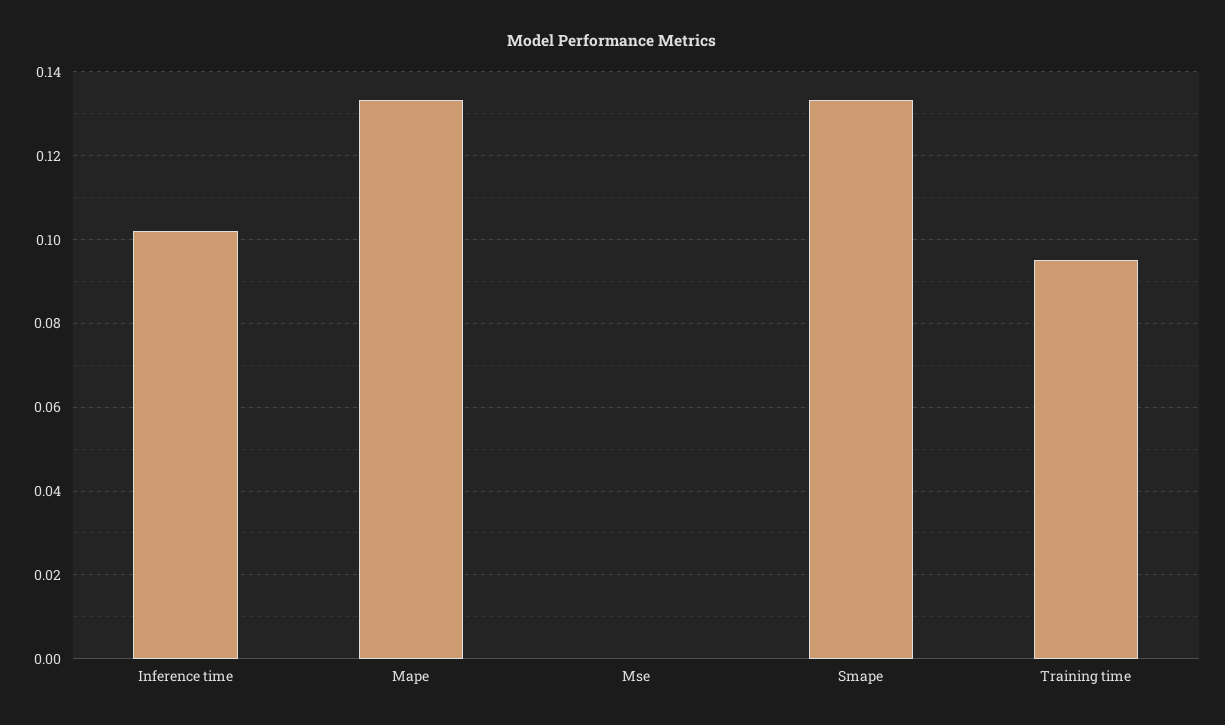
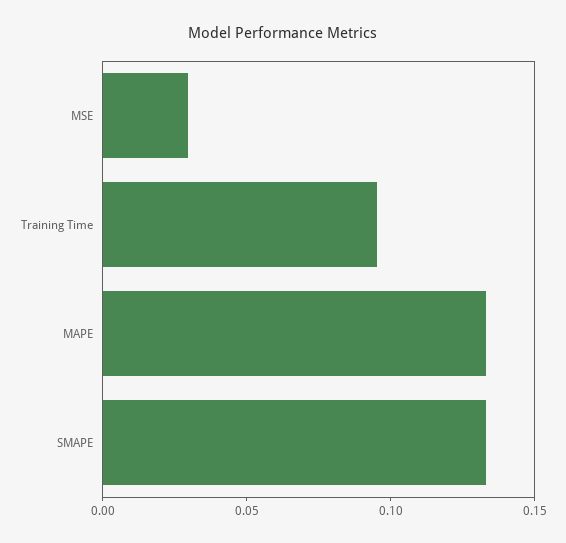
Inference time: 0.102 -> none
Mse: 0 -> 0.03

